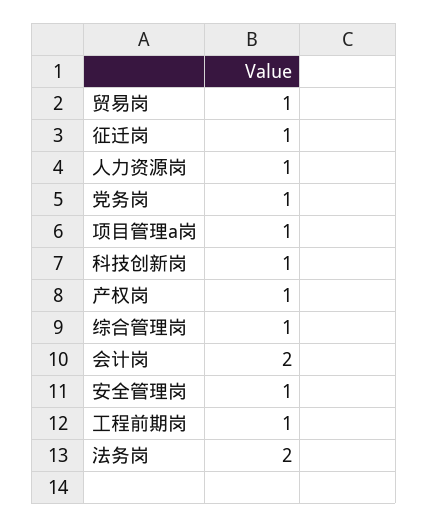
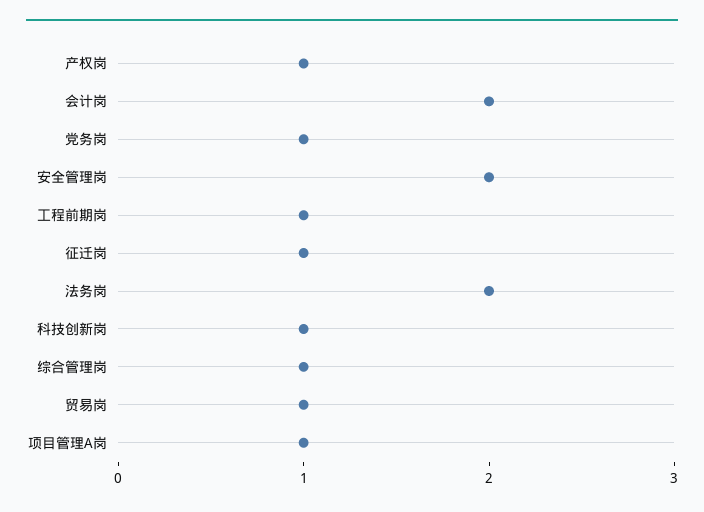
人力资源岗: 1 -> none
安全管理岗: 1 -> 2

